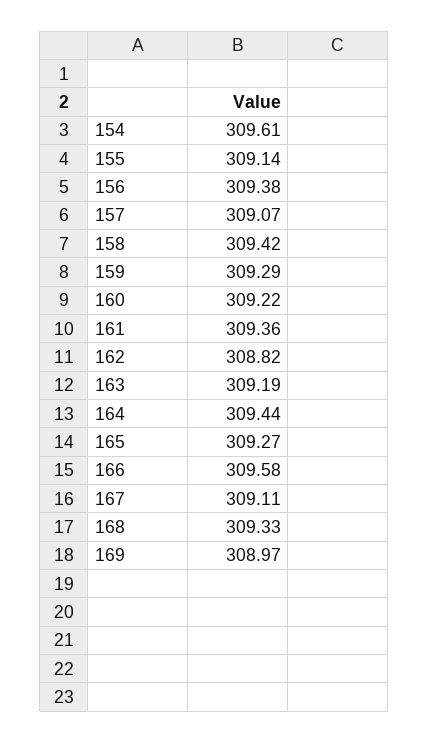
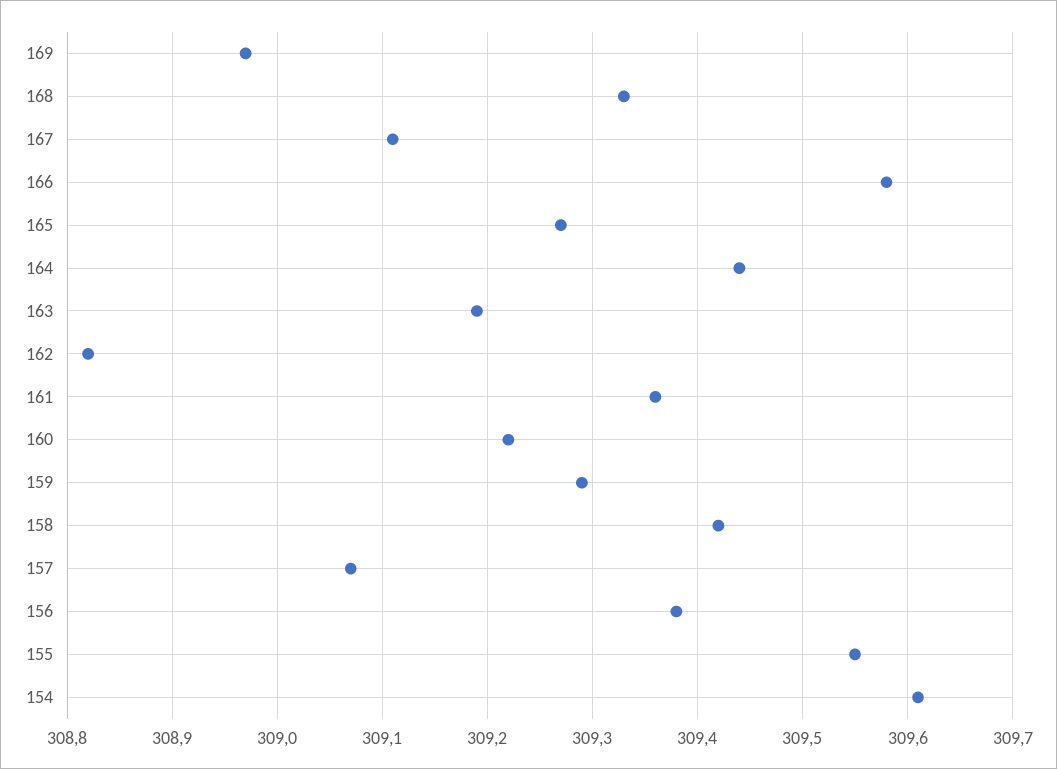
155: 309.14 -> 309.55

